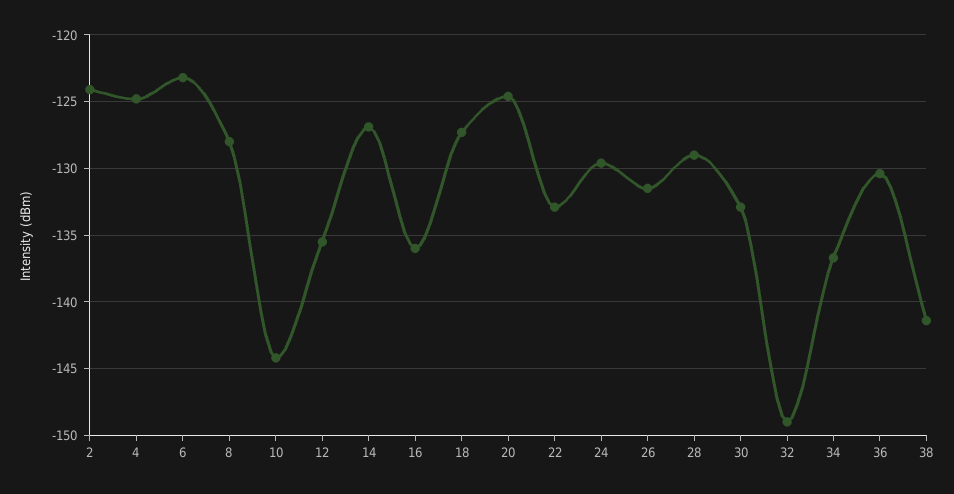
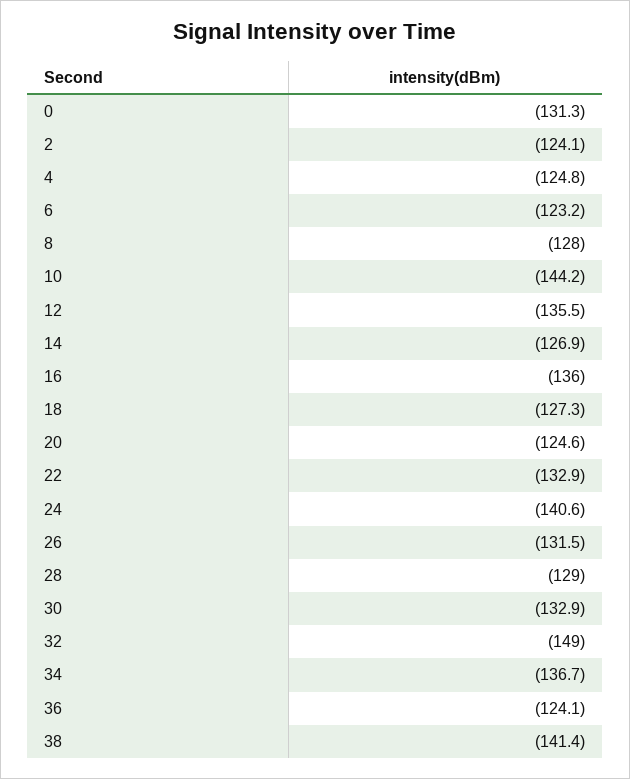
24: -129.5 -> -140.6
36: -130.5 -> -124.1
0: none -> -131.3

